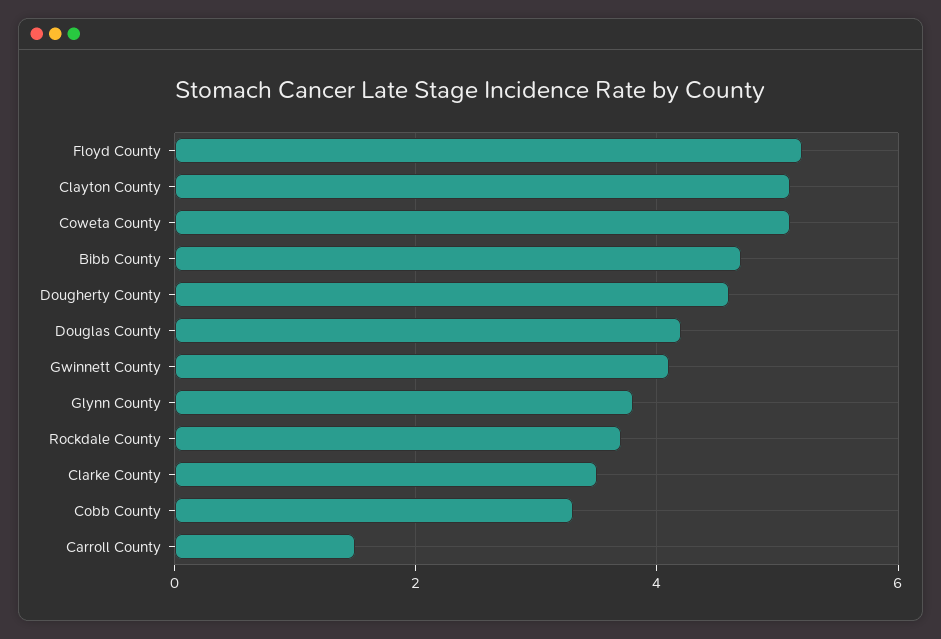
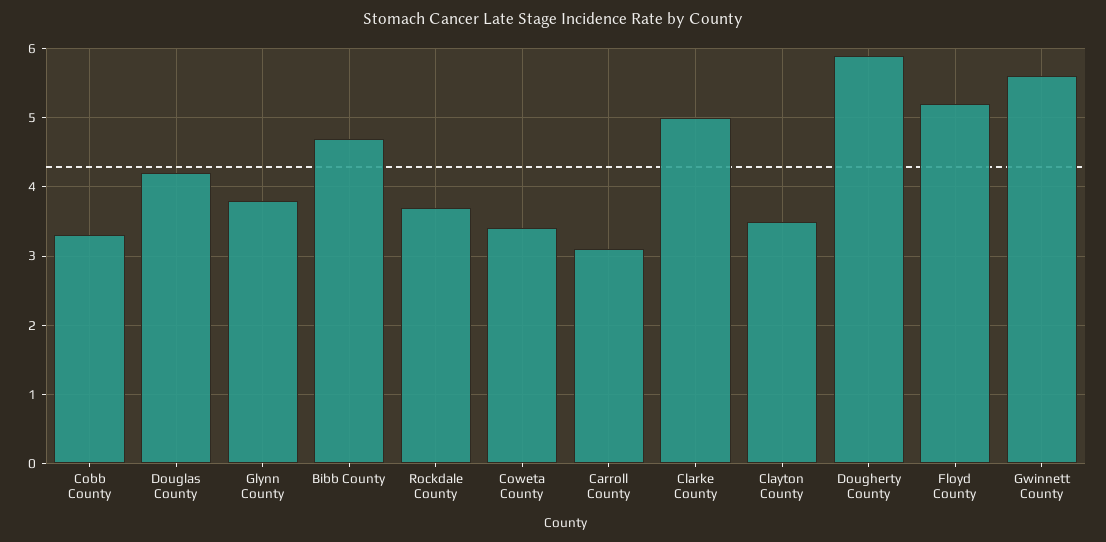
Clayton County: 5 -> 3.5
Coweta County: 5 -> 3.4
Dougherty County: 4.5 -> 5.9
Gwinnett County: 4 -> 5.6
Clarke County: 3.5 -> 5
Carroll County: 1.5 -> 3.1

